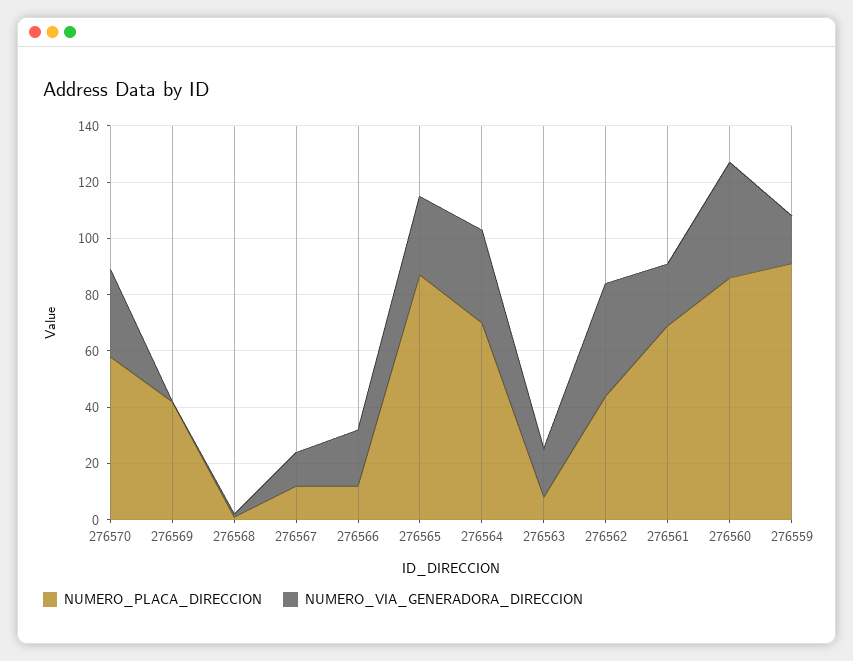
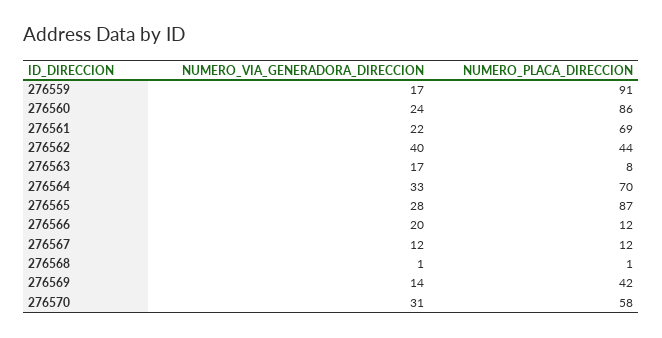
NUMERO_VIA_GENERADORA_DIRECCION, 276569: 0 -> 14
NUMERO_VIA_GENERADORA_DIRECCION, 276560: 40 -> 24

